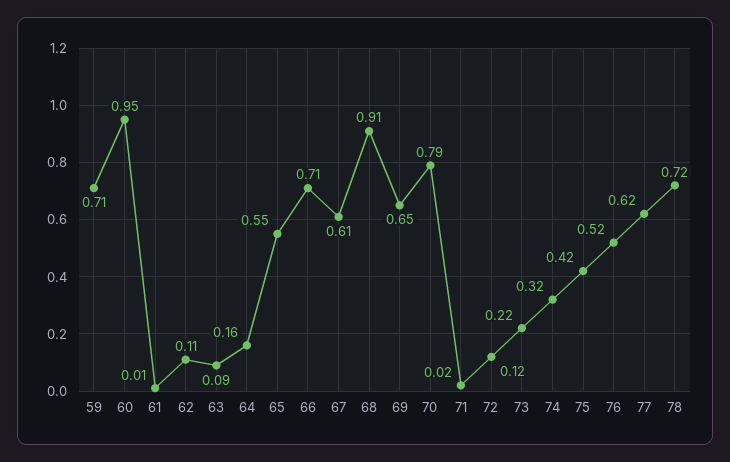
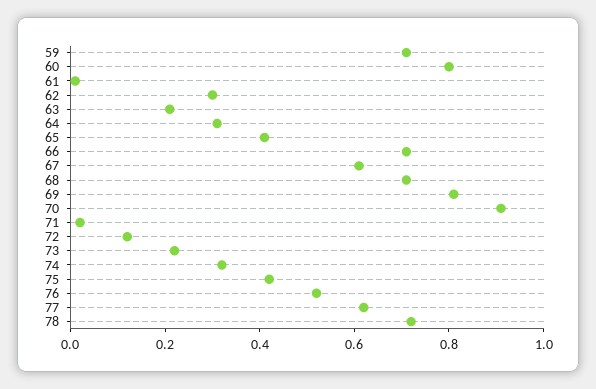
60: 0.95 -> 0.8
62: 0.11 -> 0.3
63: 0.09 -> 0.2
64: 0.16 -> 0.3
65: 0.55 -> 0.4
68: 0.91 -> 0.7
69: 0.65 -> 0.8
70: 0.79 -> 0.9

